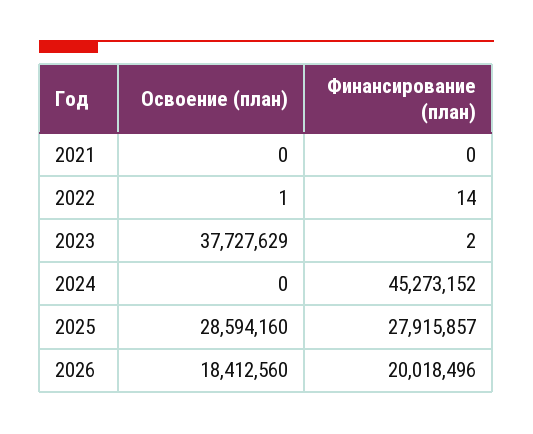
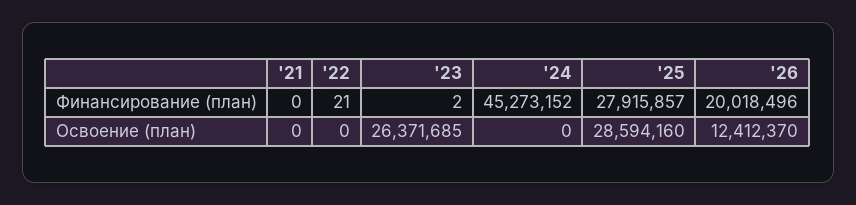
Освоение (план), 2022: 1 -> 0
Финансирование (план), 2022: 14 -> 21
Освоение (план), 2023: 37727629 -> 26371685
Освоение (план), 2026: 18412560 -> 12412370

